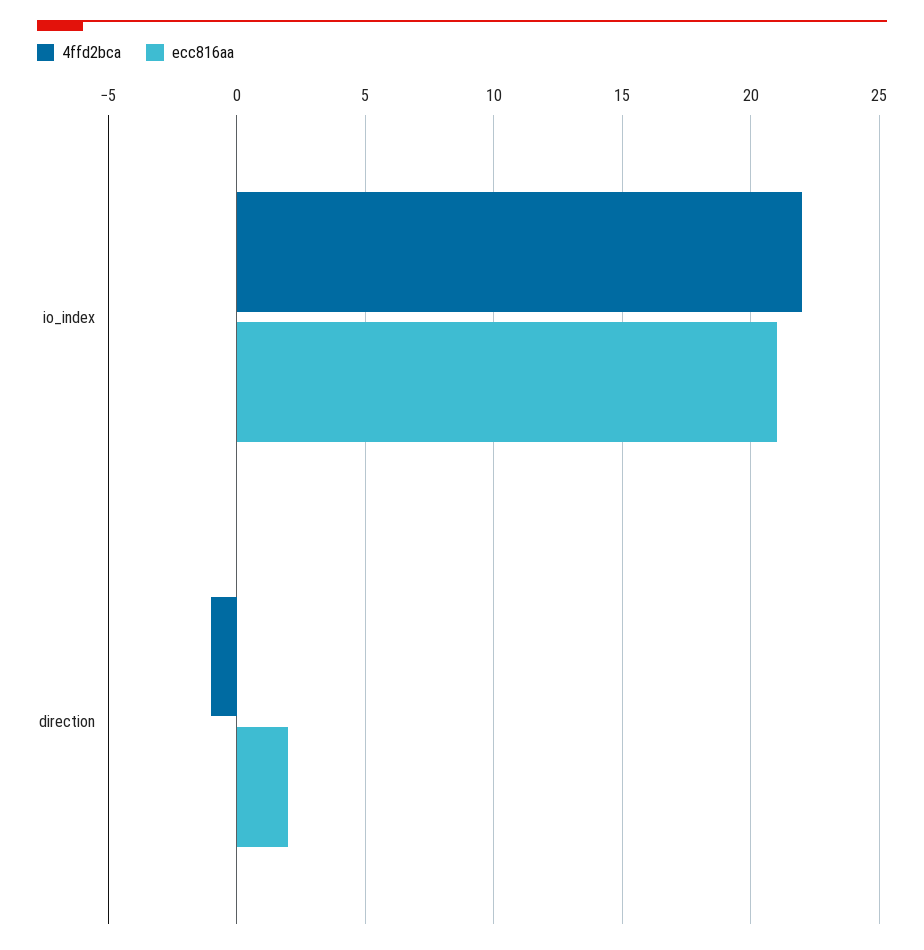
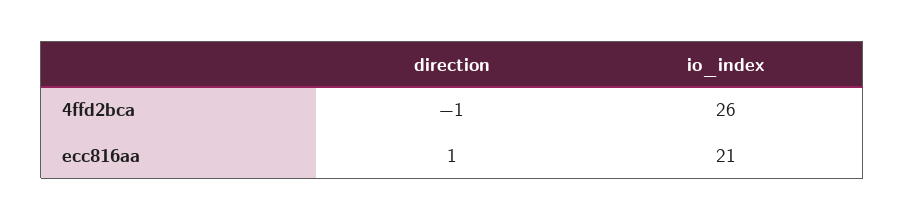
4ffd2bca, io_index: 22 -> 26
ecc816aa, direction: 2 -> 1

